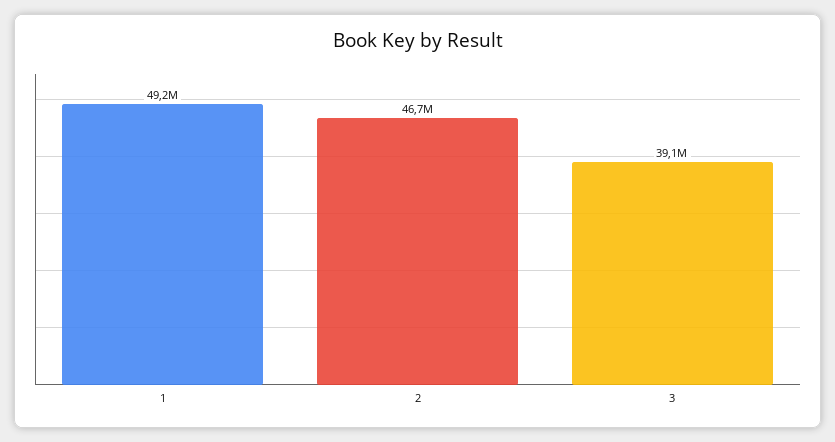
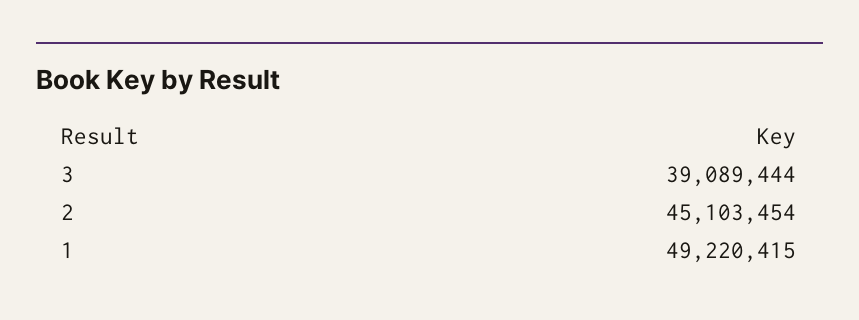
2: 46700000 -> 45103454

